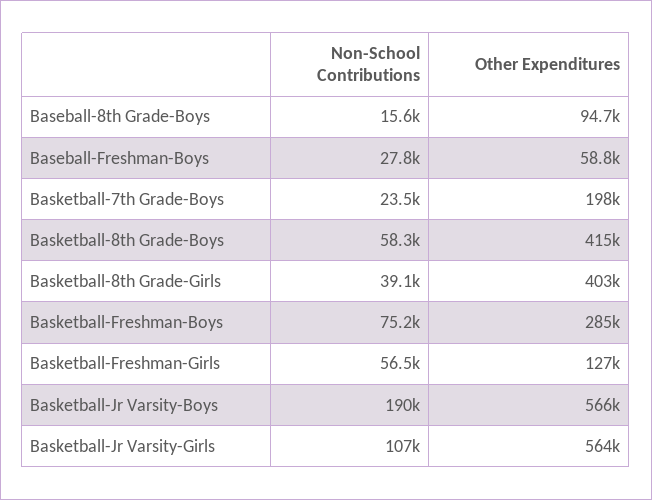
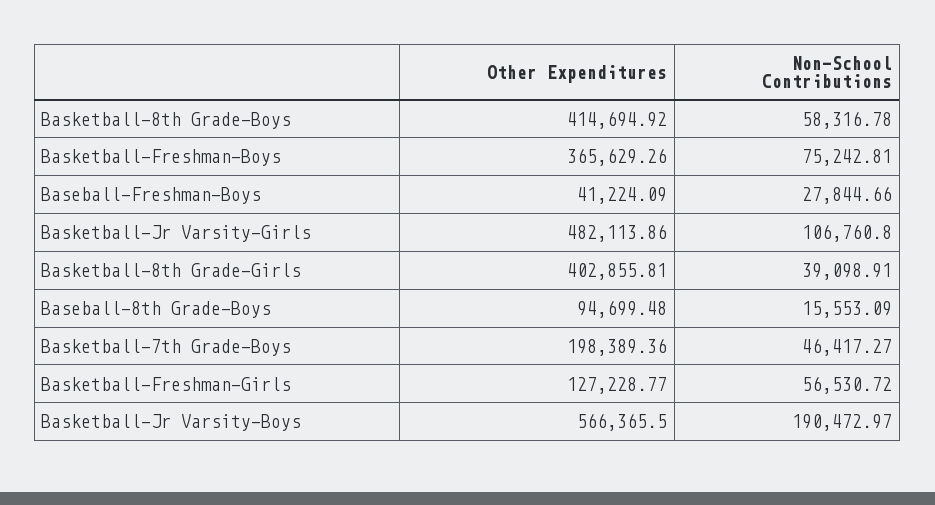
Other Expenditures, Baseball-Freshman-Boys: 58800 -> 41224.09
Non-School Contributions, Basketball-7th Grade-Boys: 23500 -> 46417.27
Other Expenditures, Basketball-Freshman-Boys: 285000 -> 365629.26
Other Expenditures, Basketball-Jr Varsity-Girls: 564000 -> 482113.86

